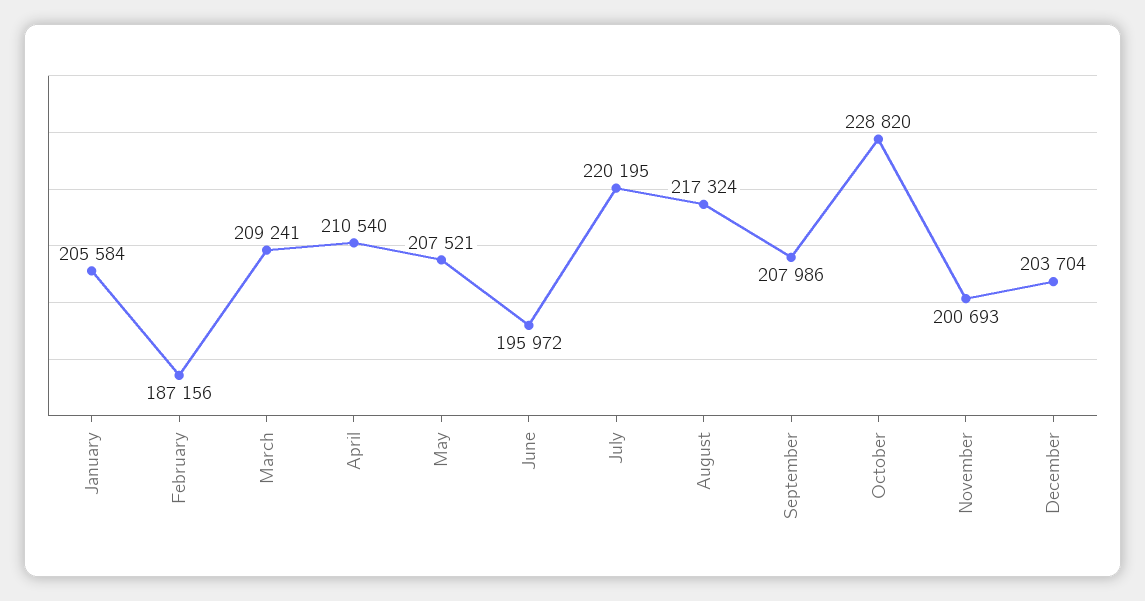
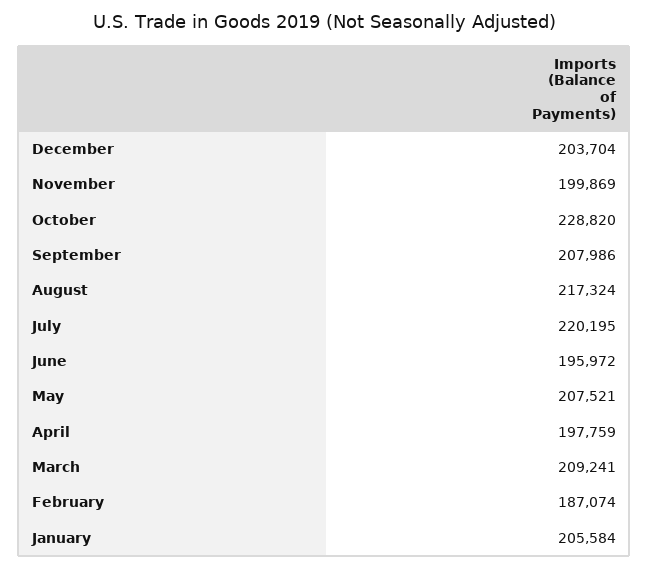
February: 187156 -> 187074
April: 210540 -> 197759
November: 200693 -> 199869

